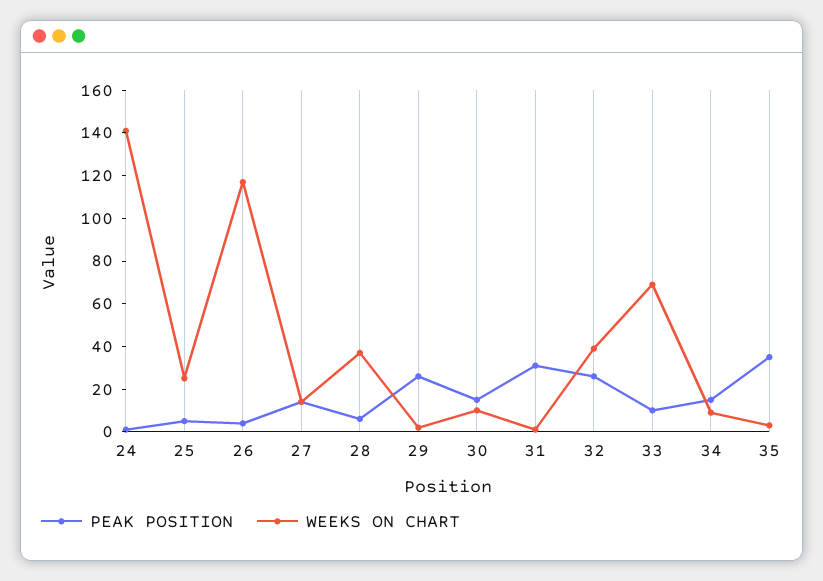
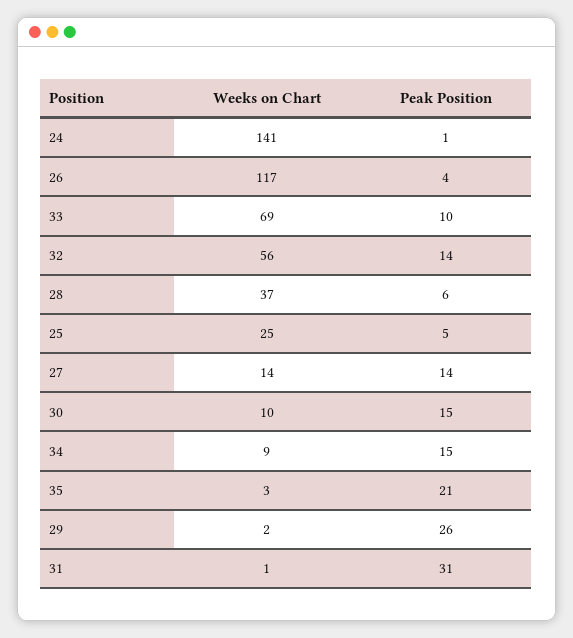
PEAK POSITION, 32: 25 -> 14
WEEKS ON CHART, 32: 40 -> 56
PEAK POSITION, 35: 35 -> 21

